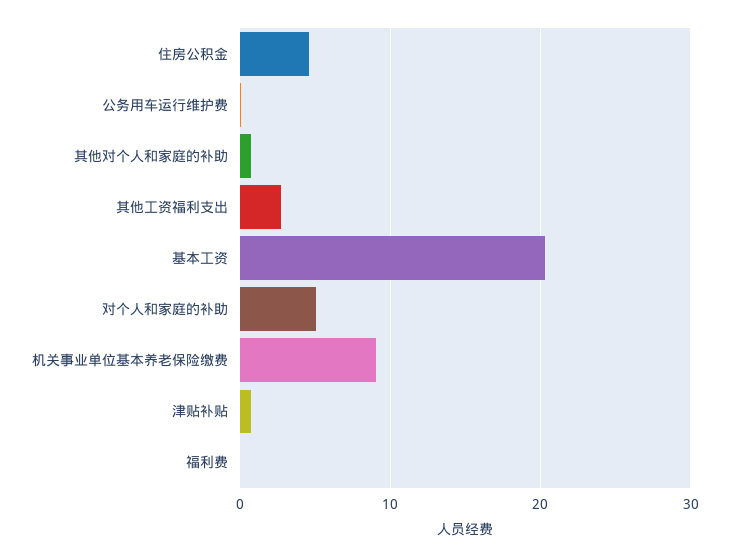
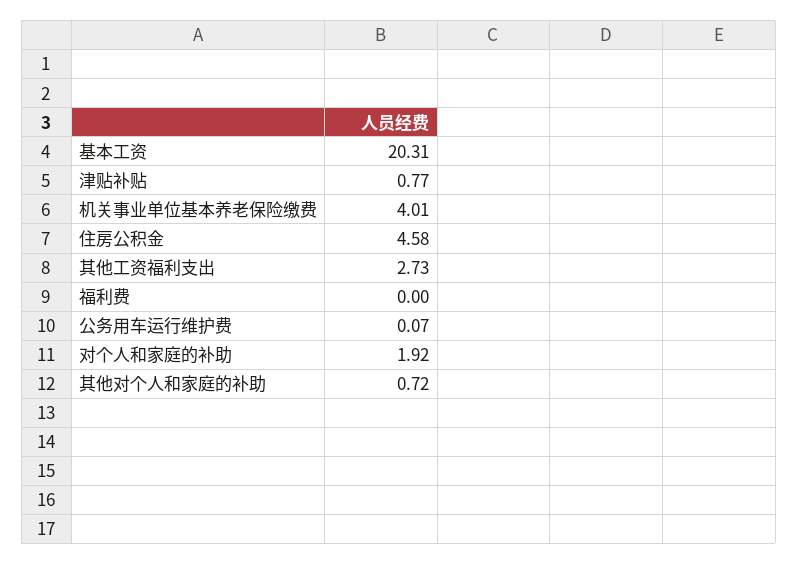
对个人和家庭的补助: 5 -> 1.92
机关事业单位基本养老保险缴费: 9 -> 4.01

